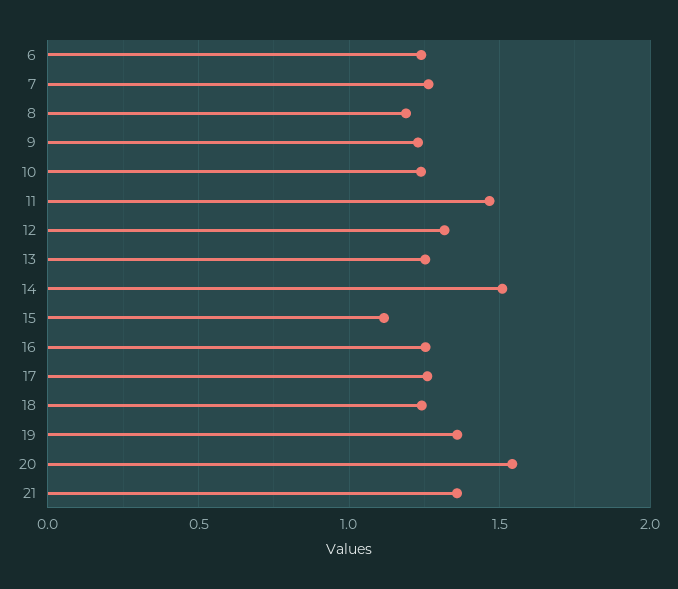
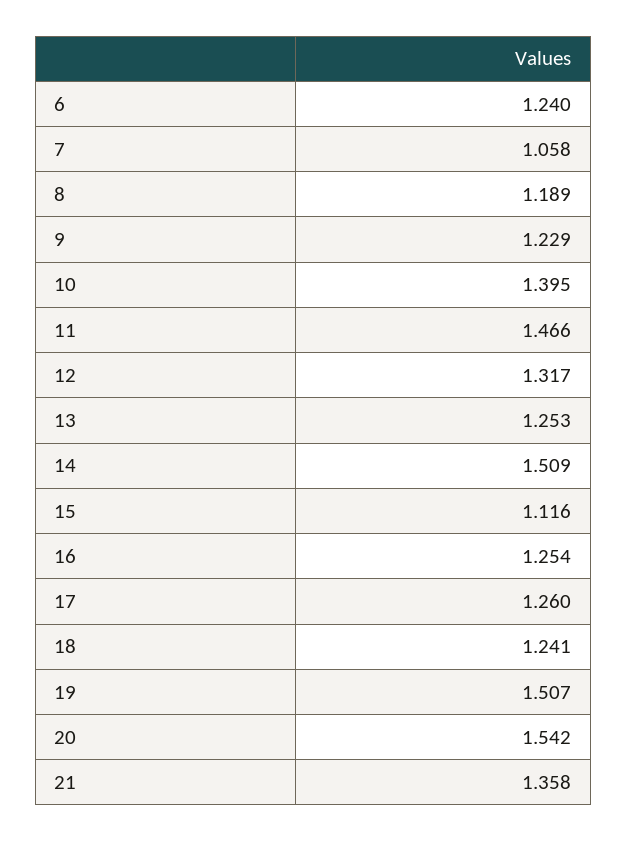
7: 1.25 -> 1.058
10: 1.25 -> 1.395
19: 1.35 -> 1.507

